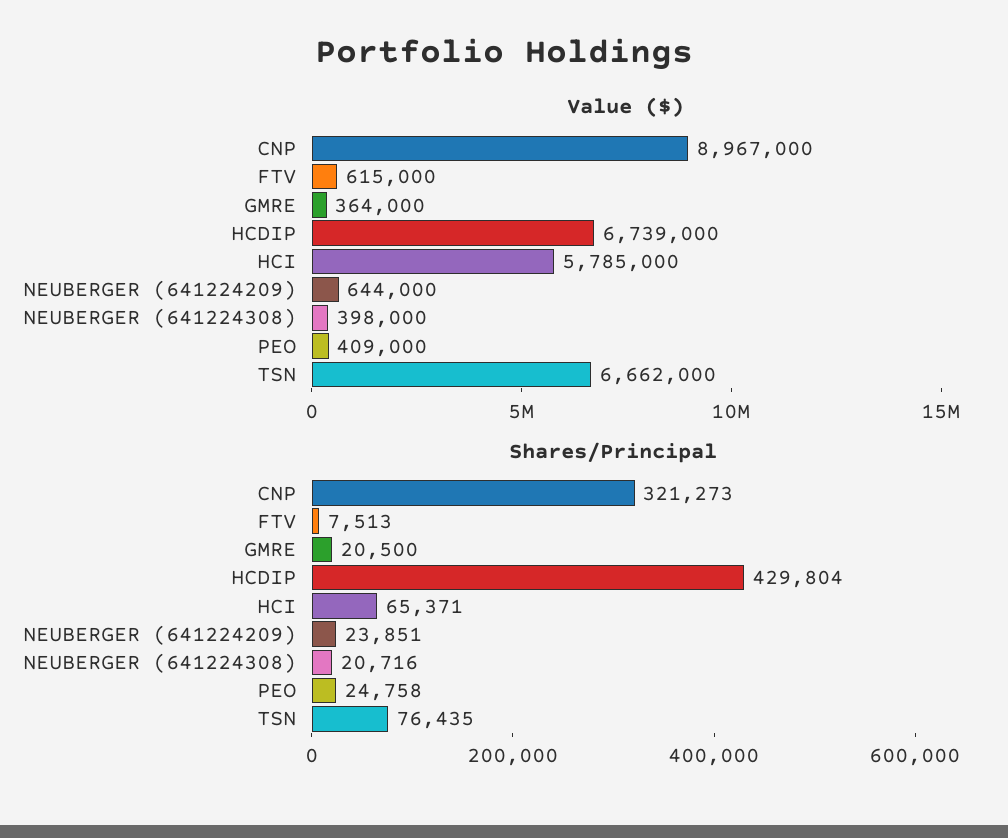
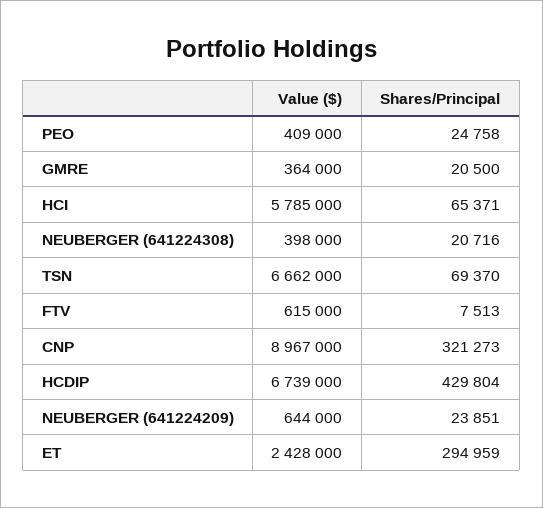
Shares/Principal, TSN: 76435 -> 69370
Value ($), ET: none -> 2428000
Shares/Principal, ET: none -> 294959

